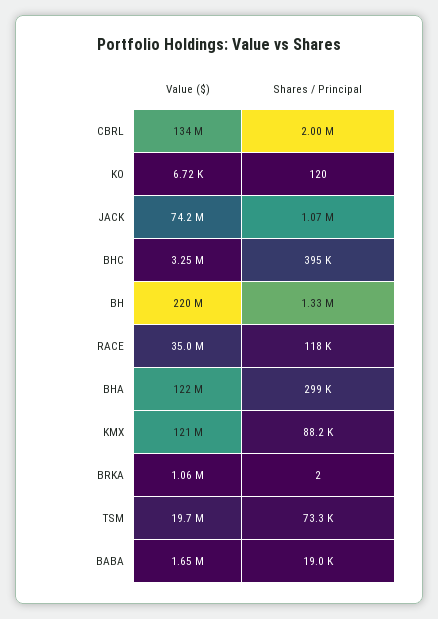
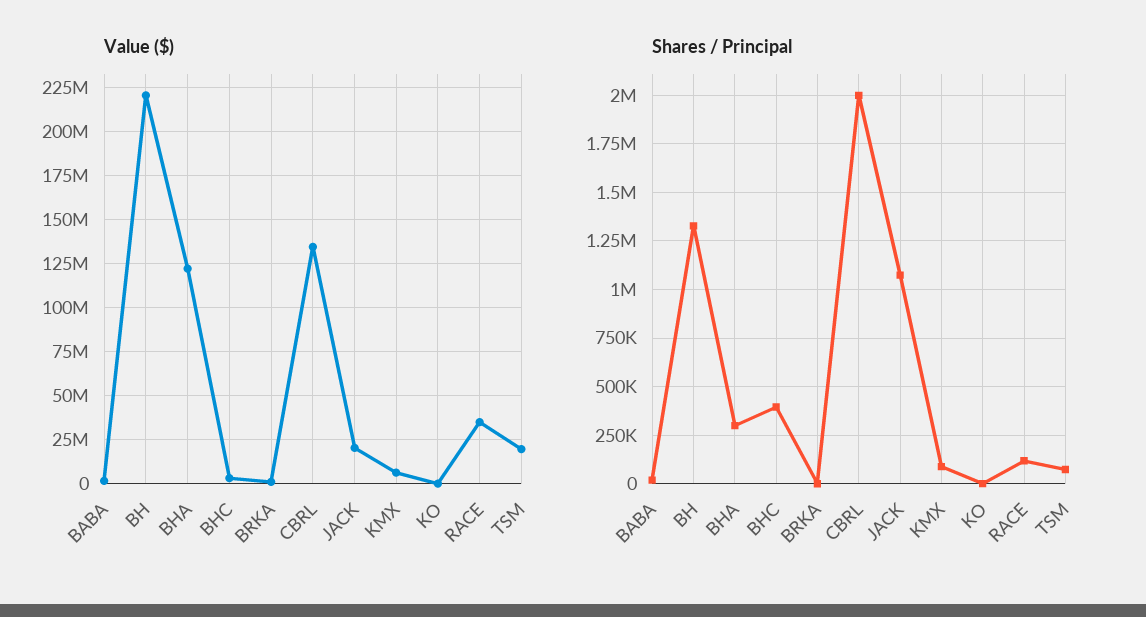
Value ($), JACK: 74200000 -> 20000000
Value ($), KMX: 121000000 -> 5000000

